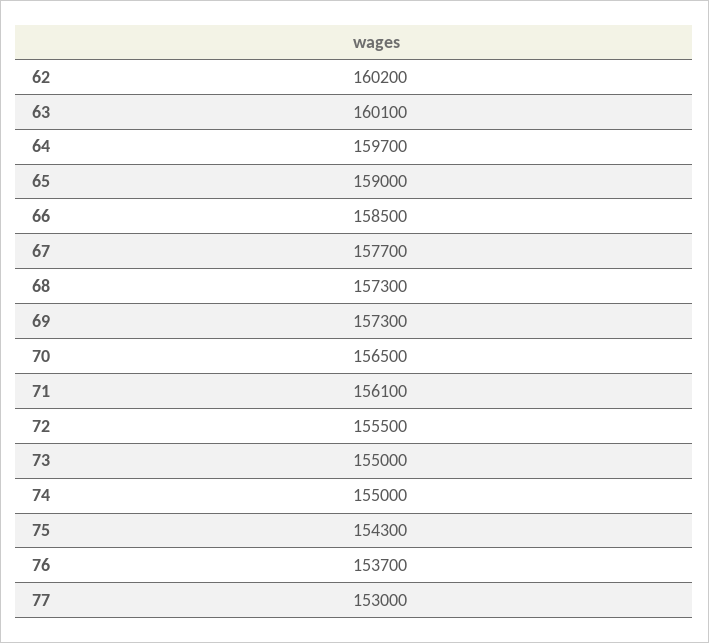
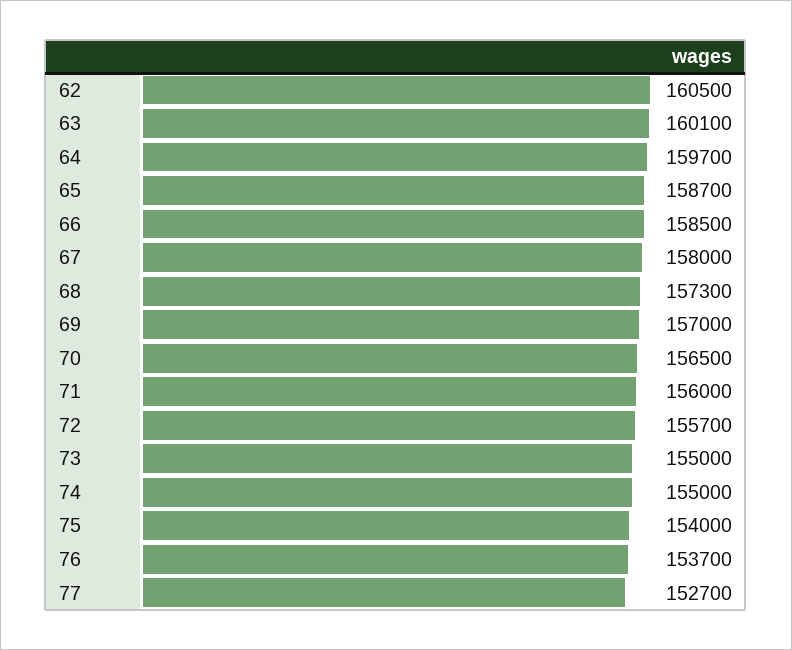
62: 160200 -> 160500
65: 159000 -> 158700
67: 157700 -> 158000
69: 157300 -> 157000
71: 156100 -> 156000
72: 155500 -> 155700
75: 154300 -> 154000
77: 153000 -> 152700

